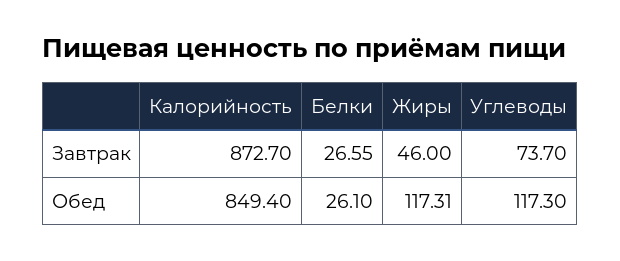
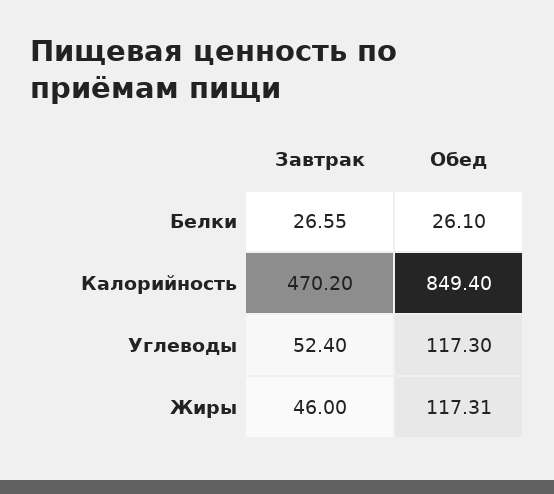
Калорийность, Завтрак: 872.7 -> 470.2
Углеводы, Завтрак: 73.7 -> 52.4

